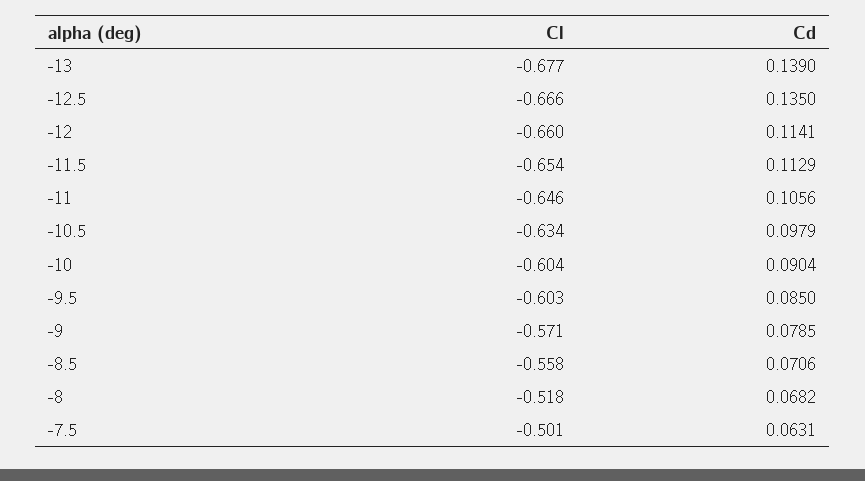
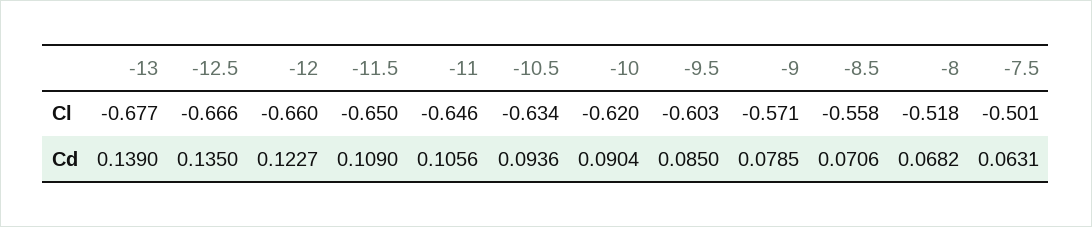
Cd, -12: 0.1141 -> 0.1227
Cl, -11.5: -0.654 -> -0.65
Cd, -11.5: 0.1129 -> 0.109
Cd, -10.5: 0.0979 -> 0.0936
Cl, -10: -0.604 -> -0.62

